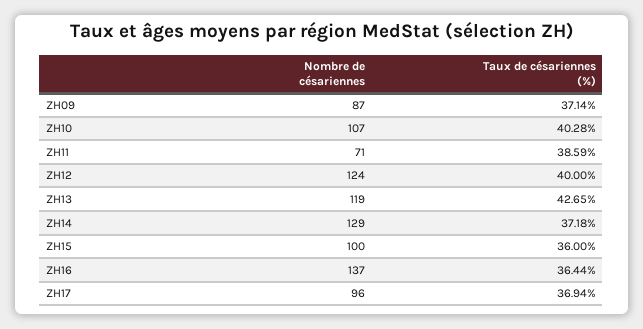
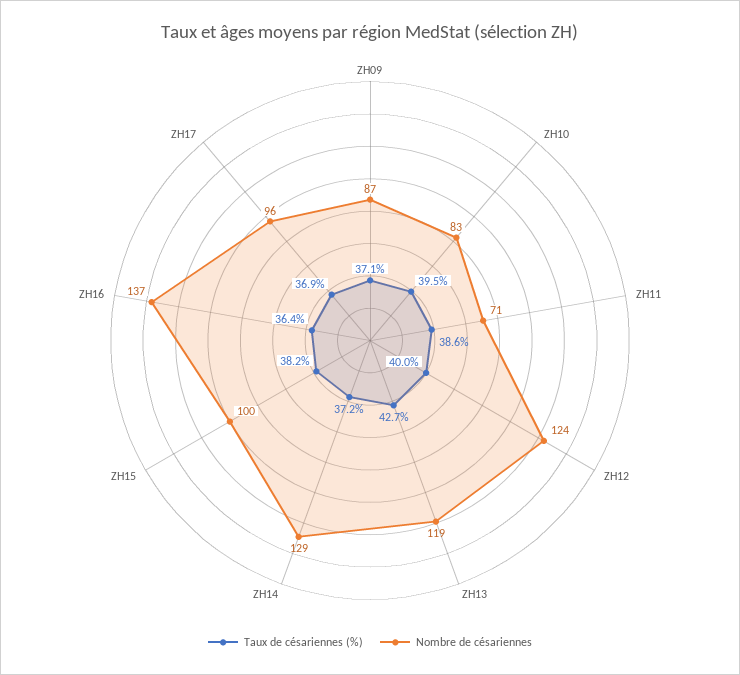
Nombre de césariennes, ZH10: 107 -> 83
Taux de césariennes (%), ZH10: 40.28 -> 39.5
Taux de césariennes (%), ZH15: 36 -> 38.2

